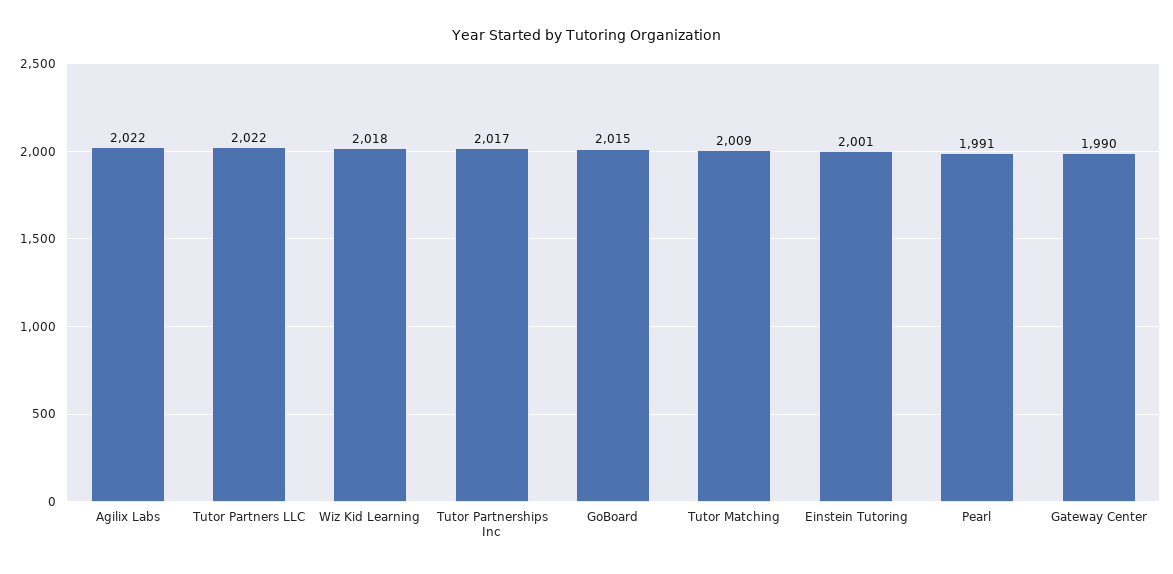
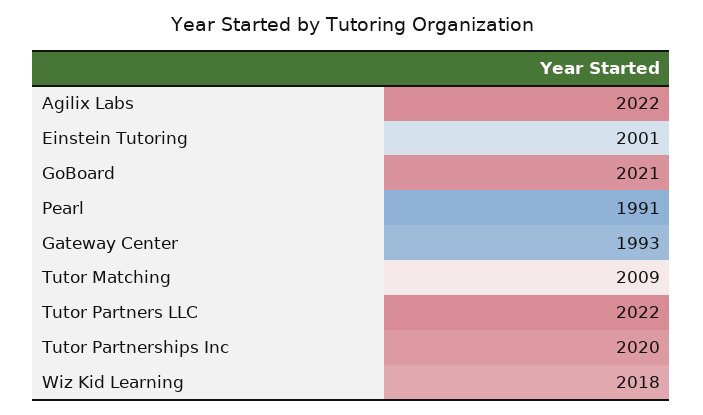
Tutor Partnerships Inc: 2017 -> 2020
GoBoard: 2015 -> 2021
Gateway Center: 1990 -> 1993

